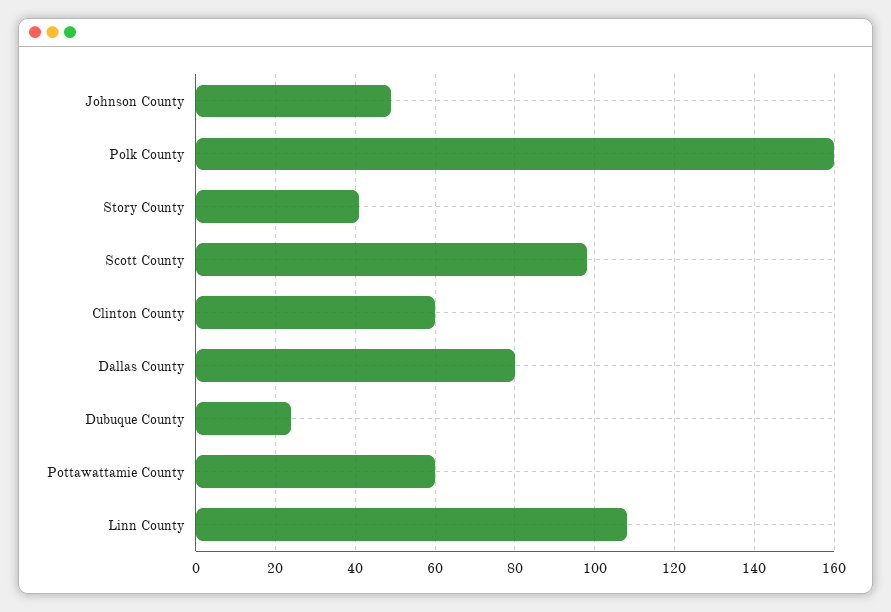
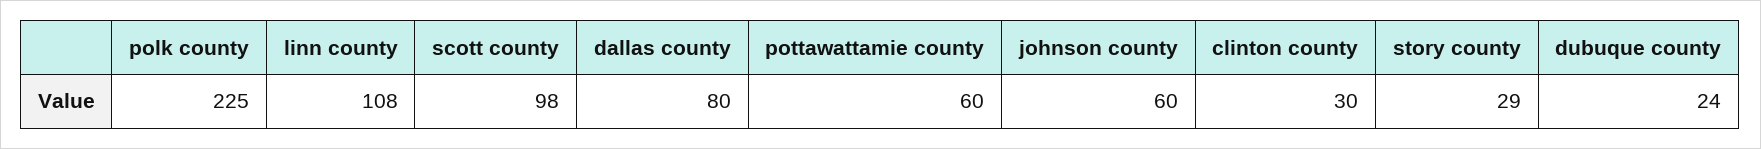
Johnson County: 50 -> 60
Polk County: 160 -> 225
Story County: 40 -> 29
Clinton County: 60 -> 30

